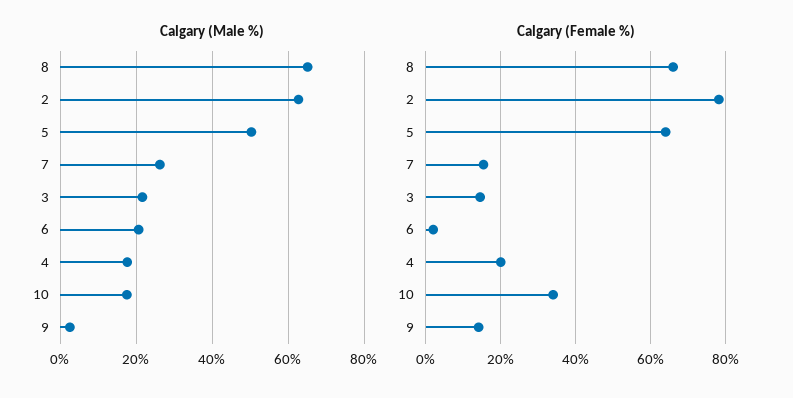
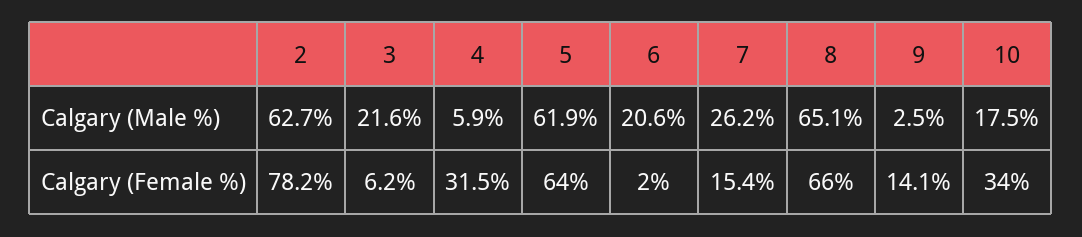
Calgary (Male %), 5: 50 -> 61.9
Calgary (Male %), 4: 18 -> 5.9
Calgary (Female %), 3: 14 -> 6.2
Calgary (Female %), 4: 20 -> 31.5

